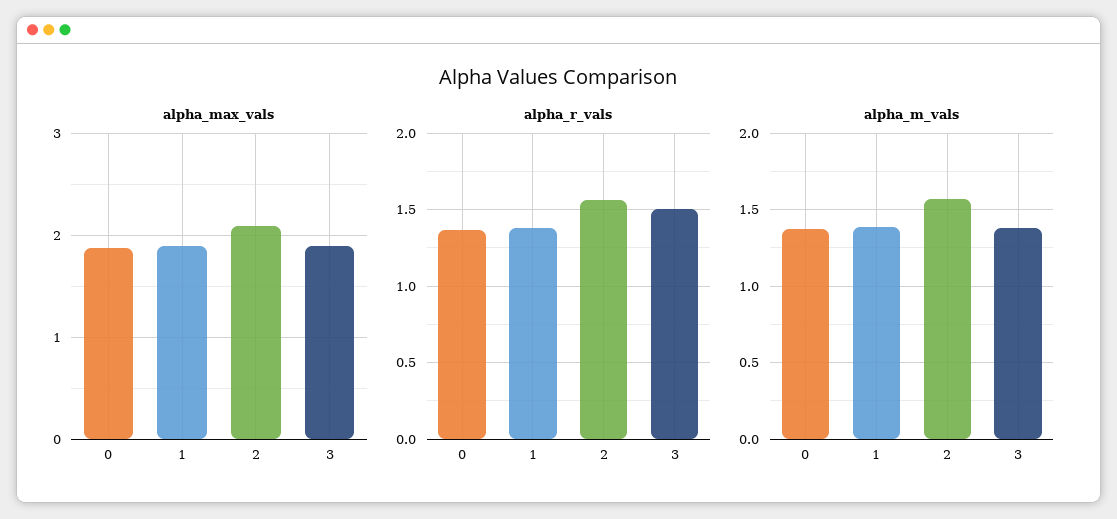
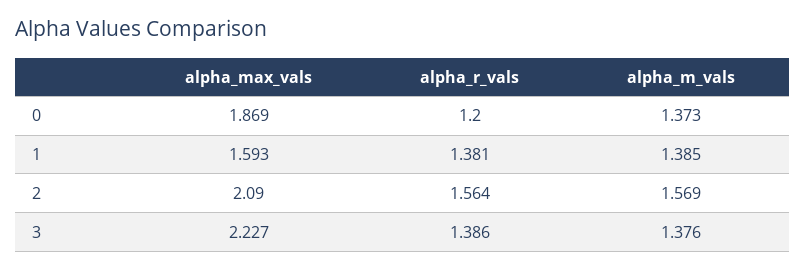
alpha_max_vals, 1: 1.9 -> 1.593
alpha_max_vals, 3: 1.9 -> 2.227
alpha_r_vals, 0: 1.35 -> 1.2
alpha_r_vals, 3: 1.5 -> 1.386

